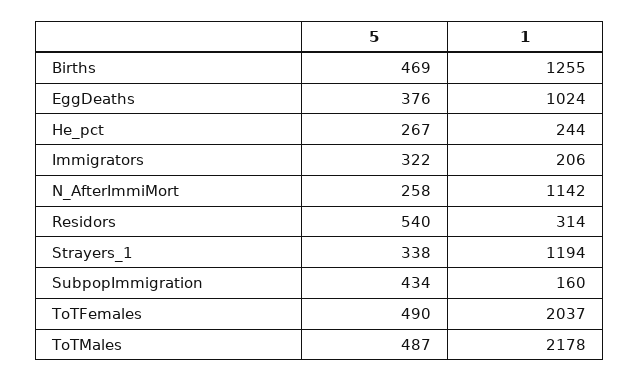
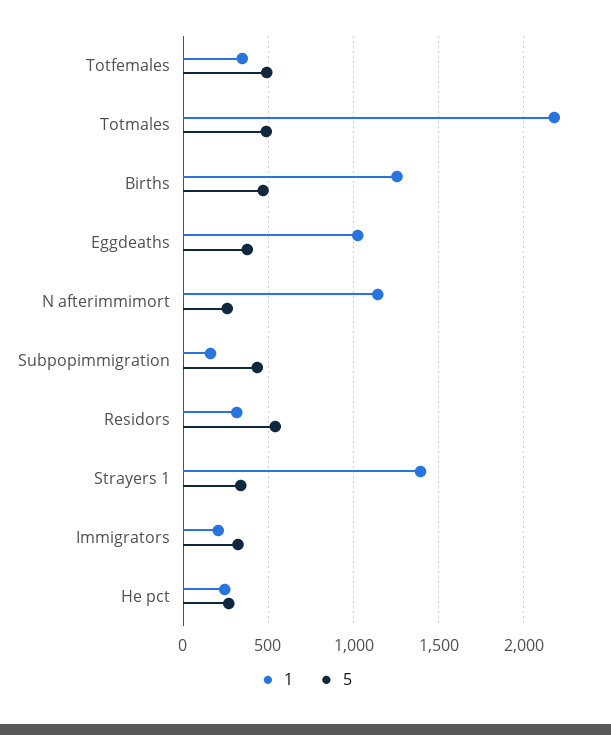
1, Strayers_1: 1194 -> 1400
1, ToTFemales: 2037 -> 350

